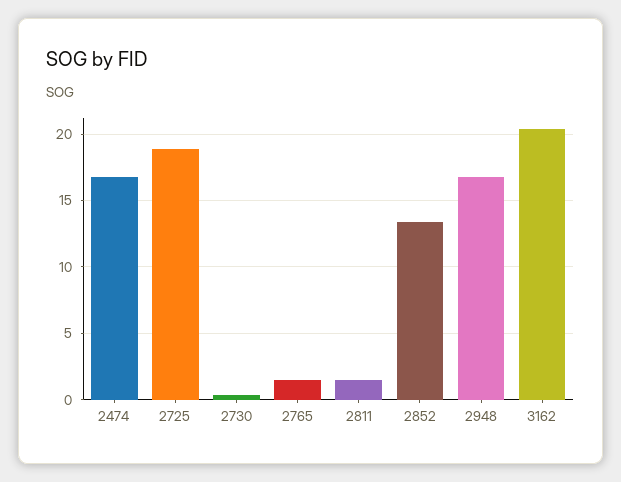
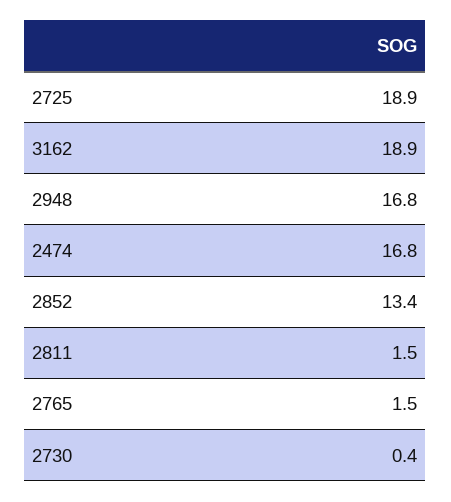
3162: 20.5 -> 18.9

